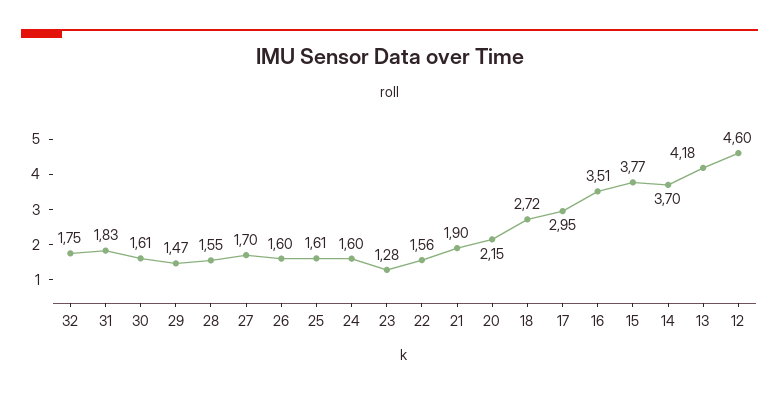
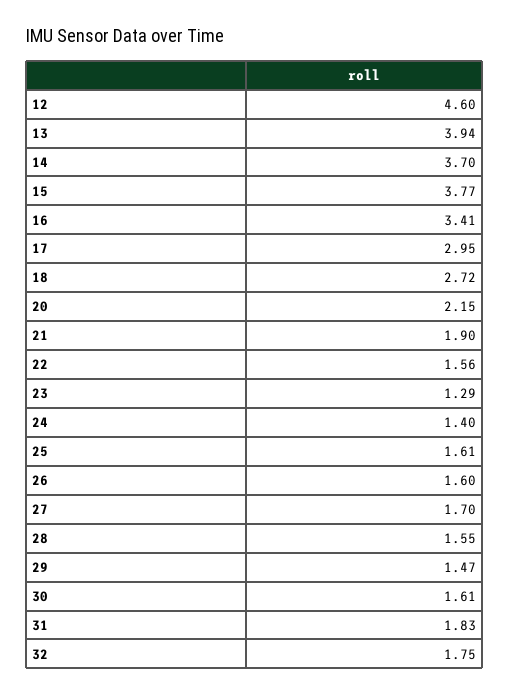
24: 1.6 -> 1.4
23: 1.28 -> 1.29
16: 3.51 -> 3.41
13: 4.18 -> 3.94

